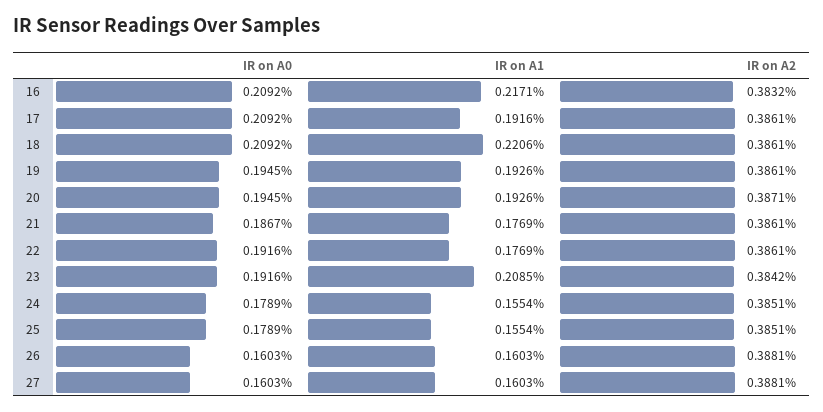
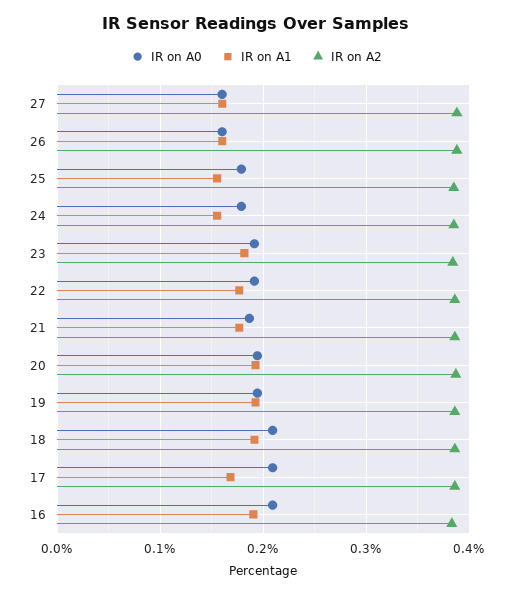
IR on A1, 16: 0.2171 -> 0.19
IR on A1, 17: 0.1916 -> 0.17
IR on A1, 18: 0.2206 -> 0.19
IR on A1, 23: 0.2085 -> 0.18

